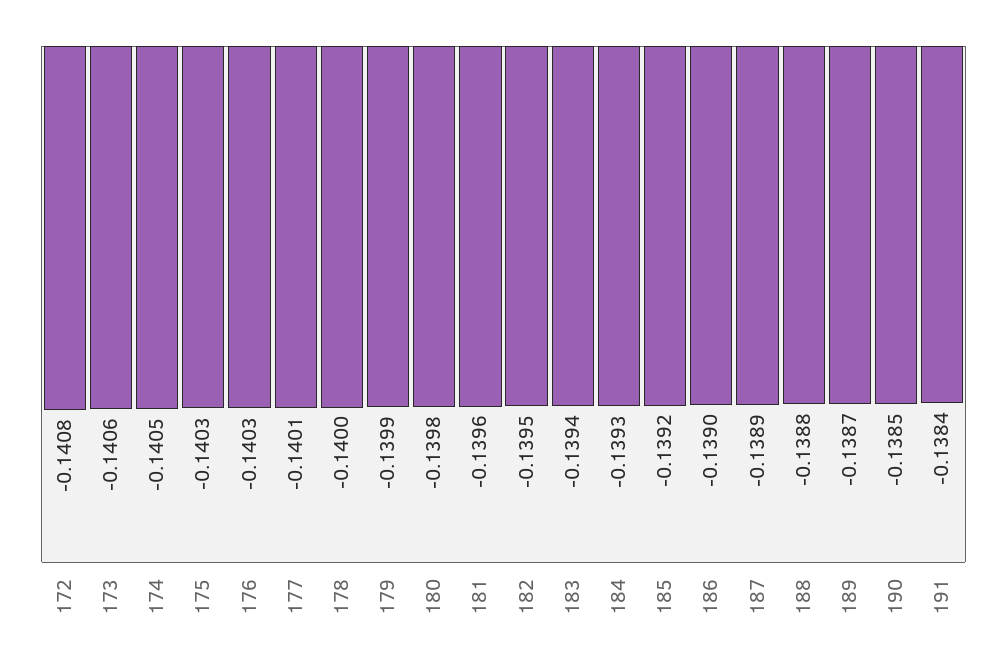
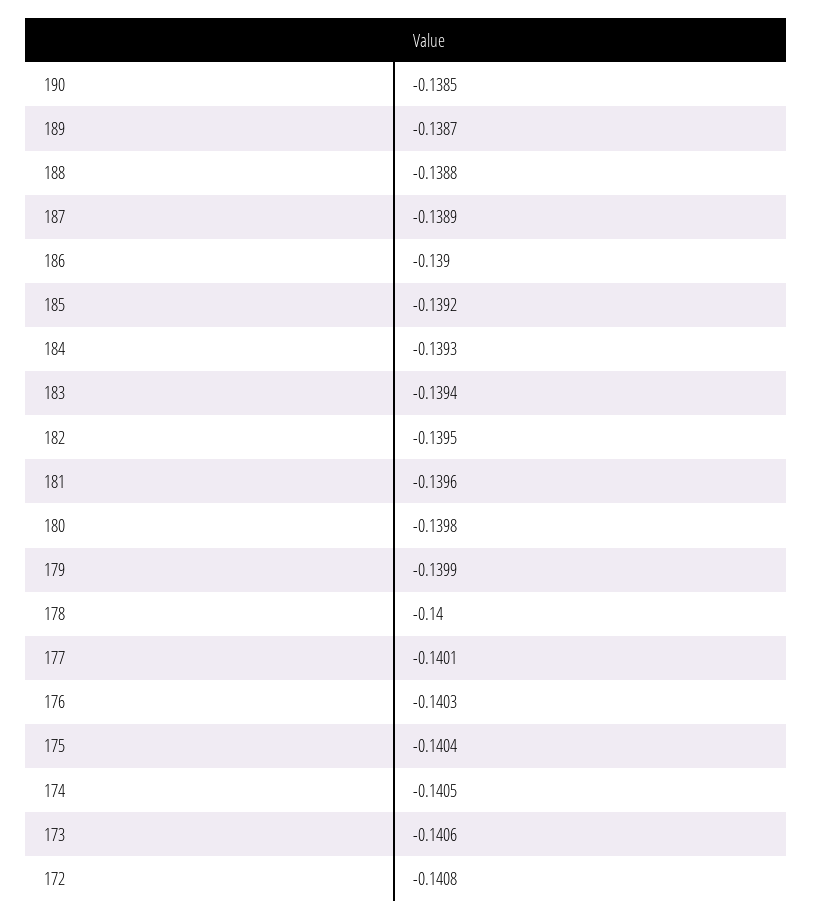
175: -0.1403 -> -0.1404
191: -0.1384 -> none

